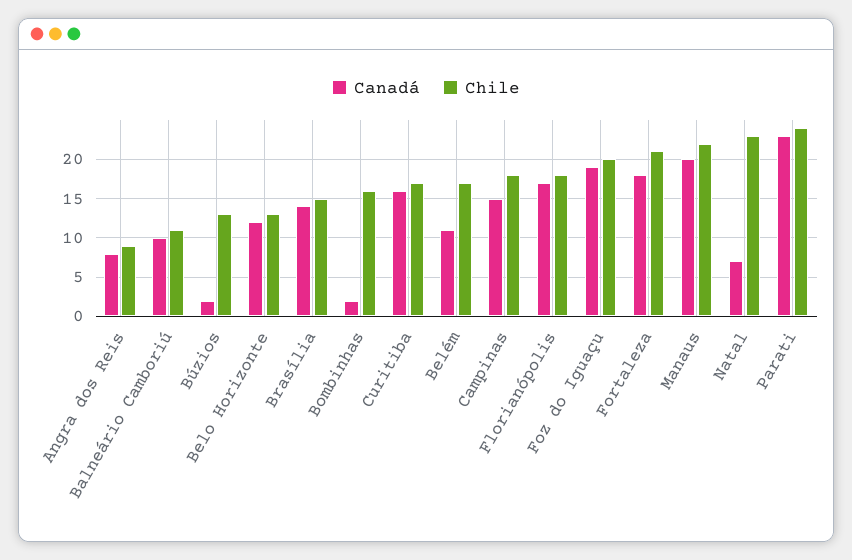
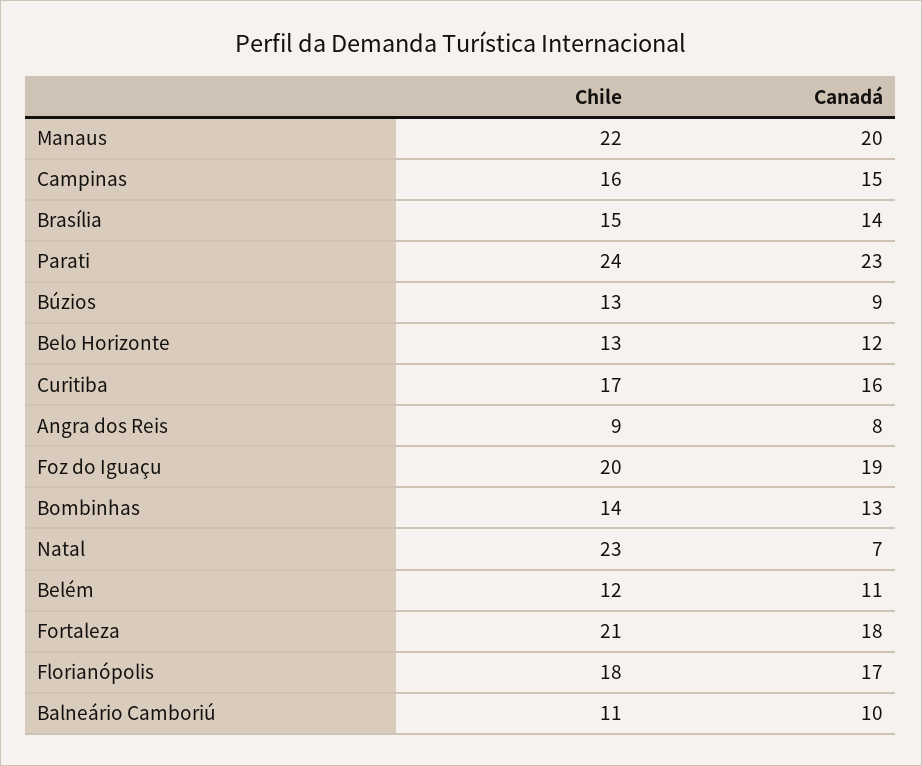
Canadá, Búzios: 2 -> 9
Canadá, Bombinhas: 2 -> 13
Chile, Bombinhas: 16 -> 14
Chile, Belém: 17 -> 12
Chile, Campinas: 18 -> 16

